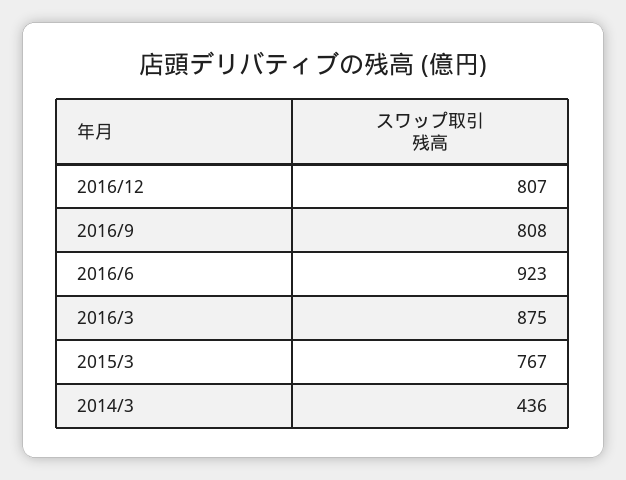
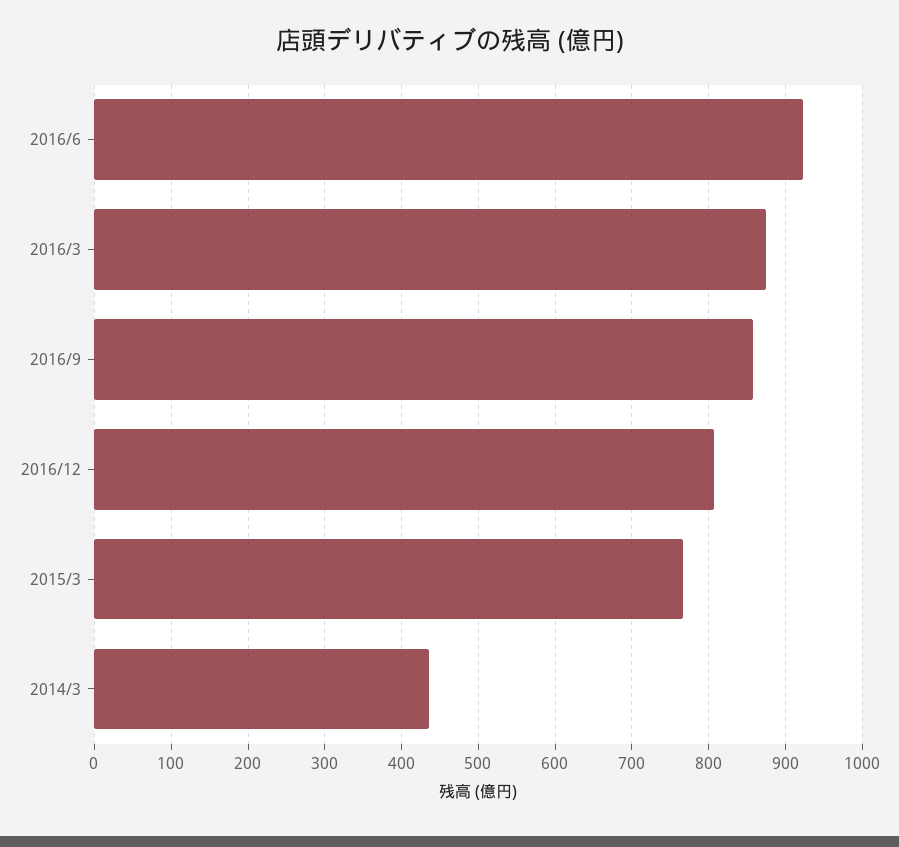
2016/9: 808 -> 860

